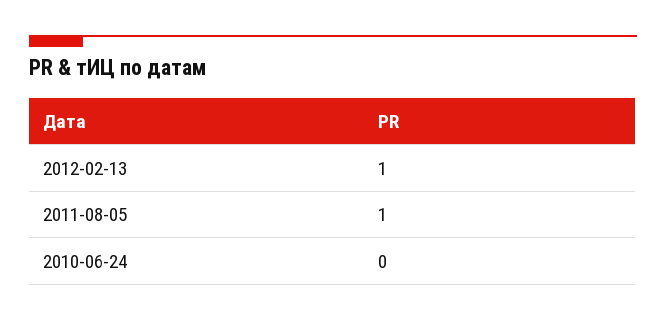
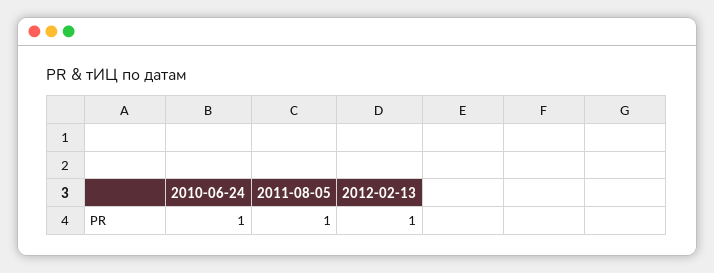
2010-06-24: 0 -> 1

